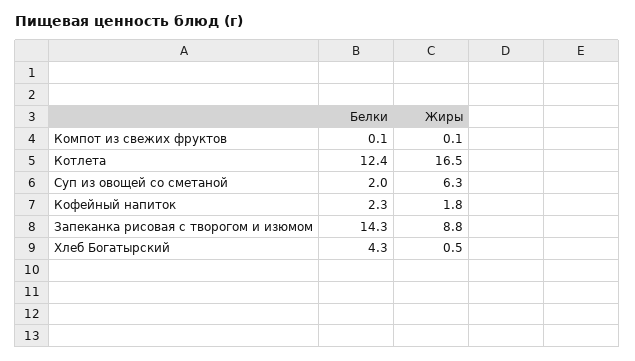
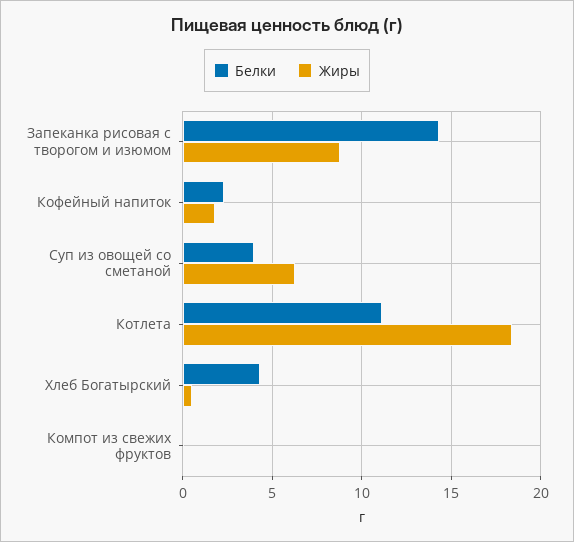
Белки, Котлета: 12.4 -> 11
Жиры, Котлета: 16.5 -> 18.5
Белки, Суп из овощей со сметаной: 2 -> 4

